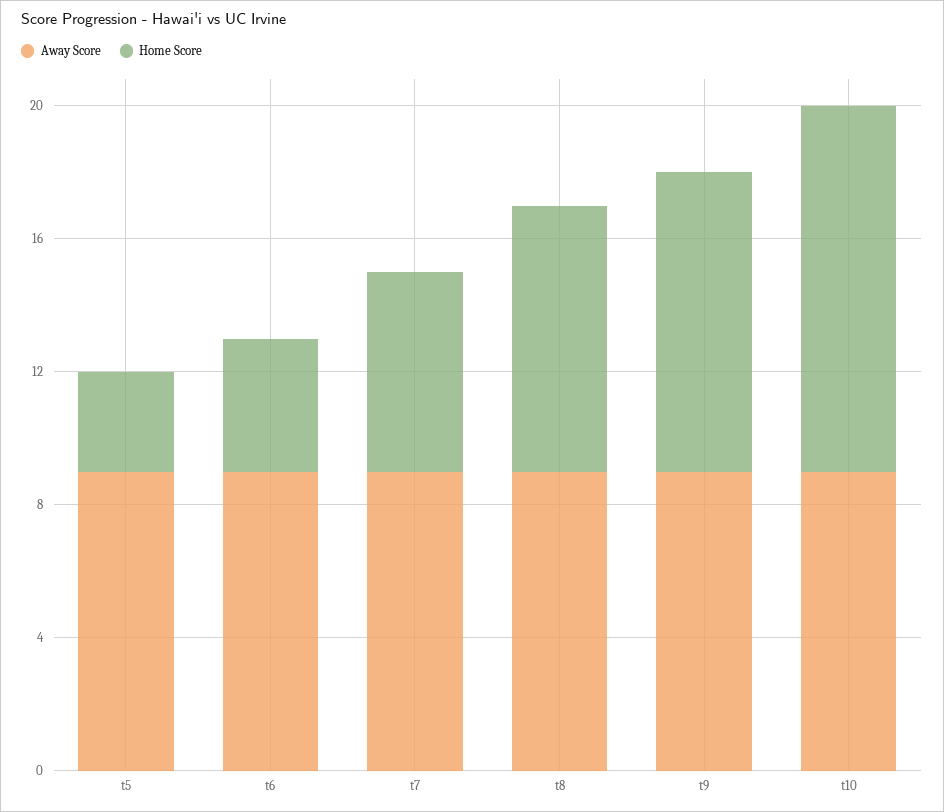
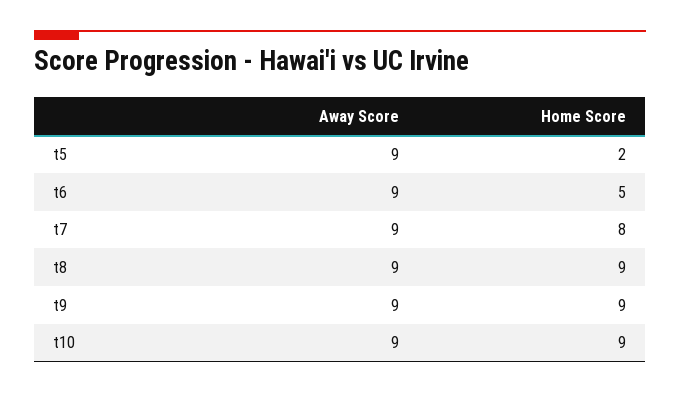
Home Score, t5: 3 -> 2
Home Score, t6: 4 -> 5
Home Score, t7: 6 -> 8
Home Score, t8: 8 -> 9
Home Score, t10: 11 -> 9

